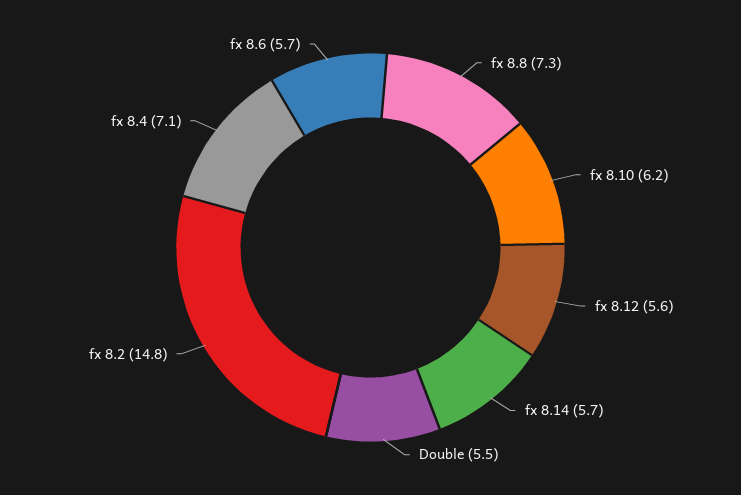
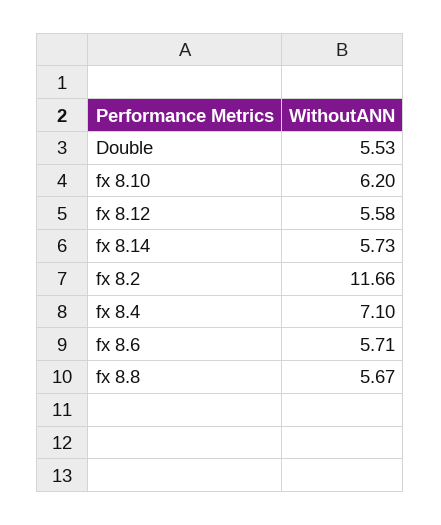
fx 8.8: 7.3 -> 5.67
fx 8.2: 14.8 -> 11.66

